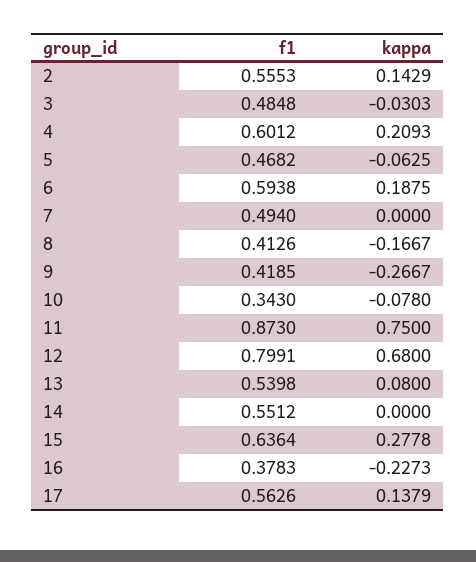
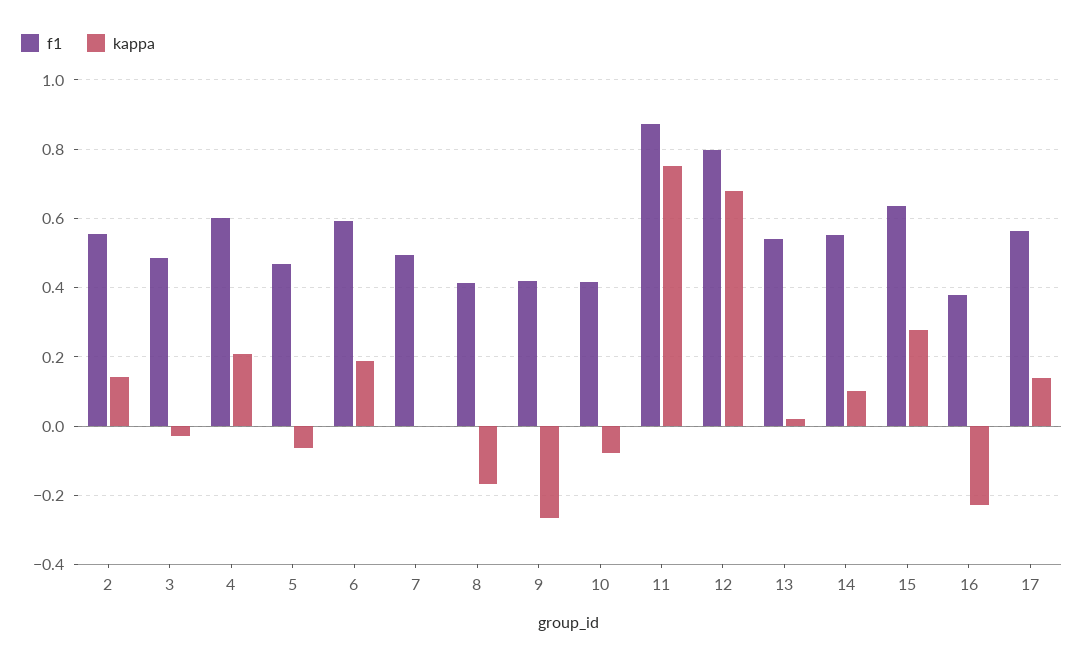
f1, 10: 0.343 -> 0.42
kappa, 13: 0.08 -> 0.02
kappa, 14: 0 -> 0.1

